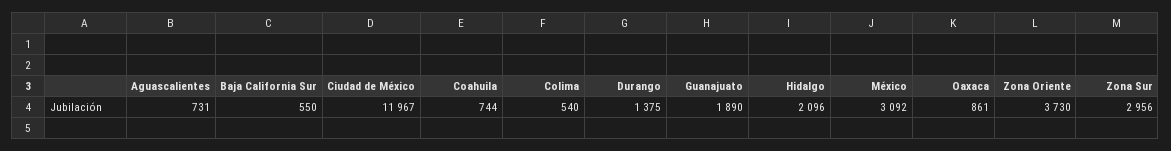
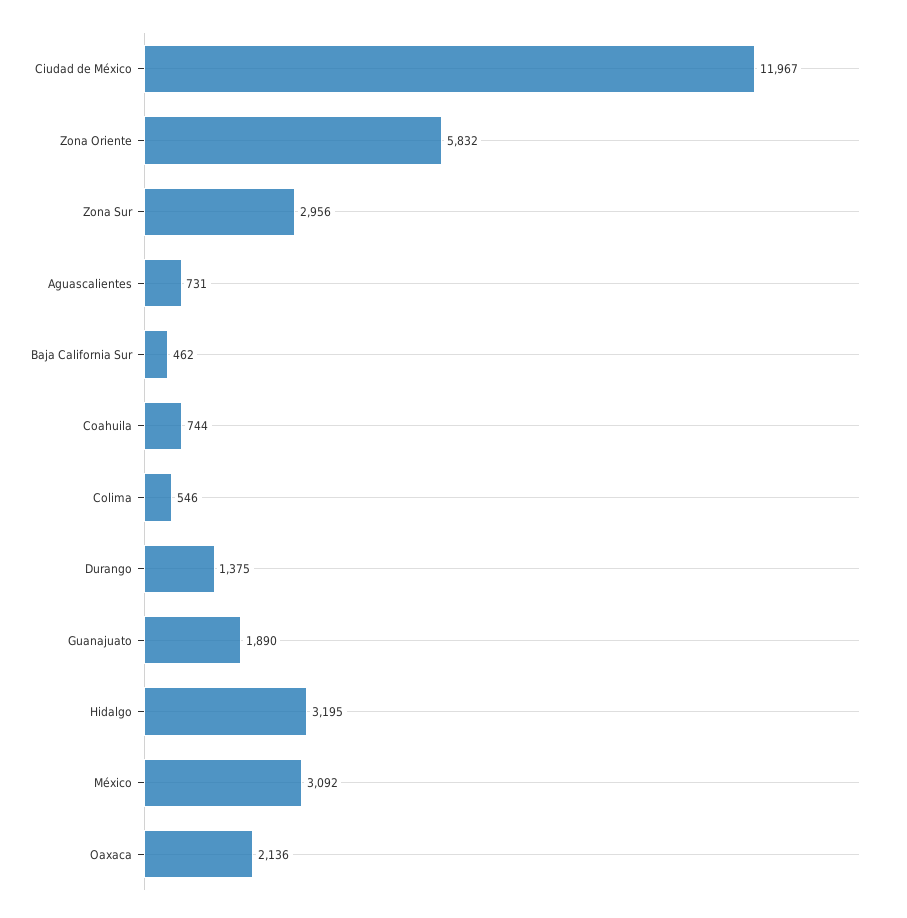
Baja California Sur: 550 -> 462
Colima: 540 -> 546
Hidalgo: 2096 -> 3195
Oaxaca: 861 -> 2136
Zona Oriente: 3730 -> 5832

